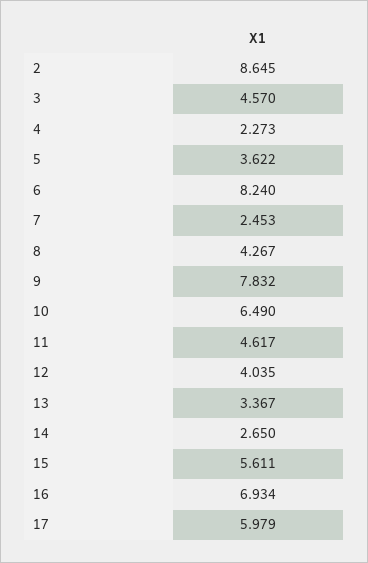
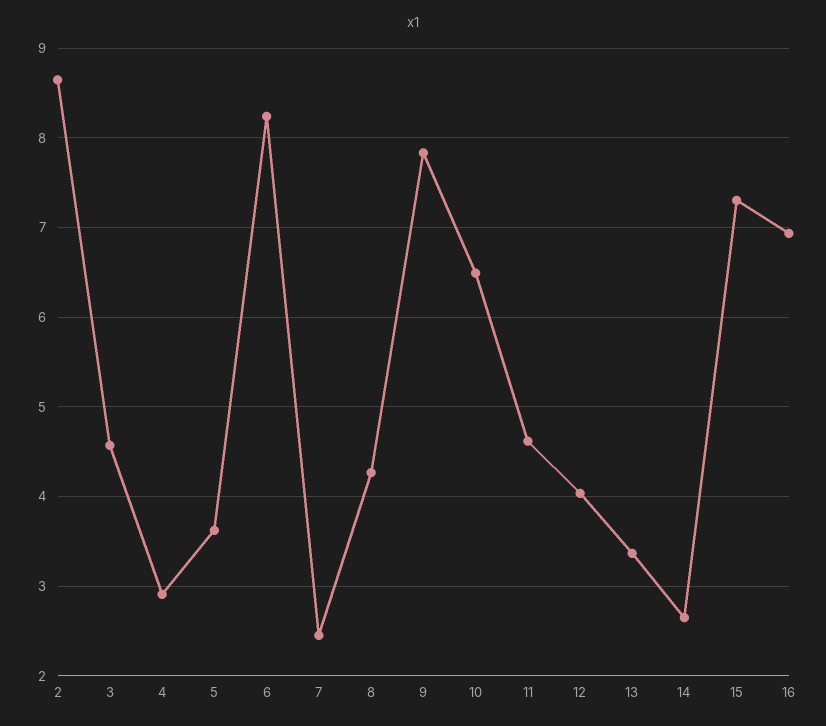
4: 2.273 -> 2.9
15: 5.611 -> 7.3
17: 5.979 -> none

